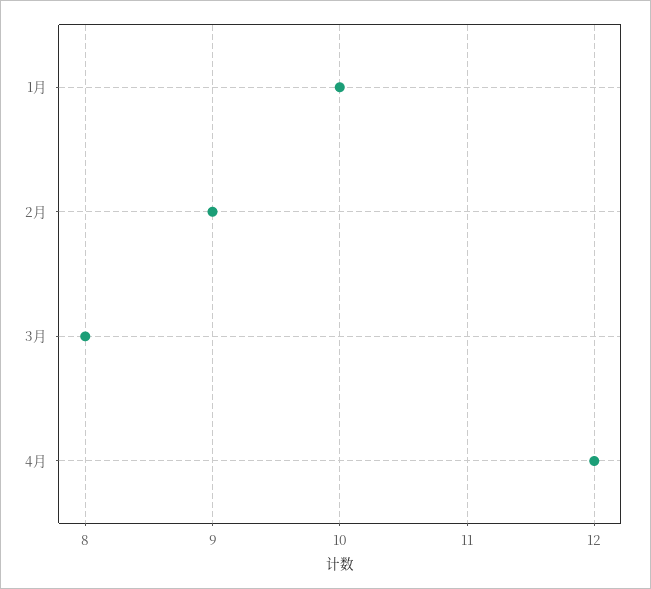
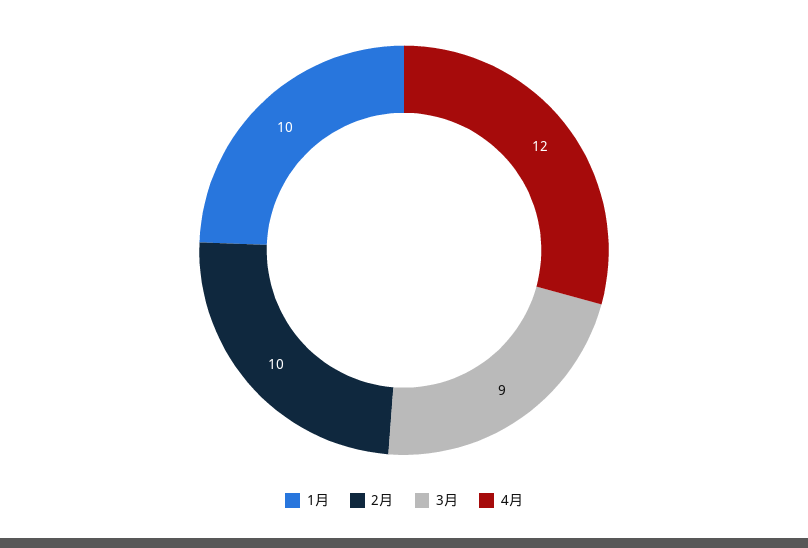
2月: 9 -> 10
3月: 8 -> 9

